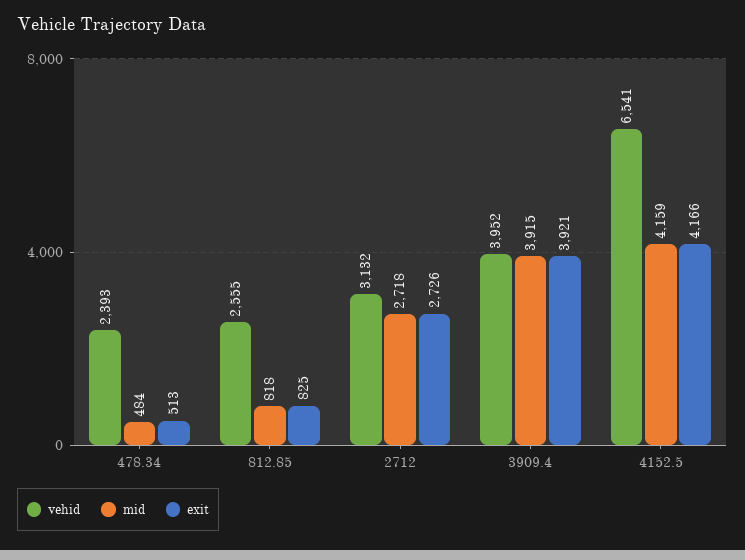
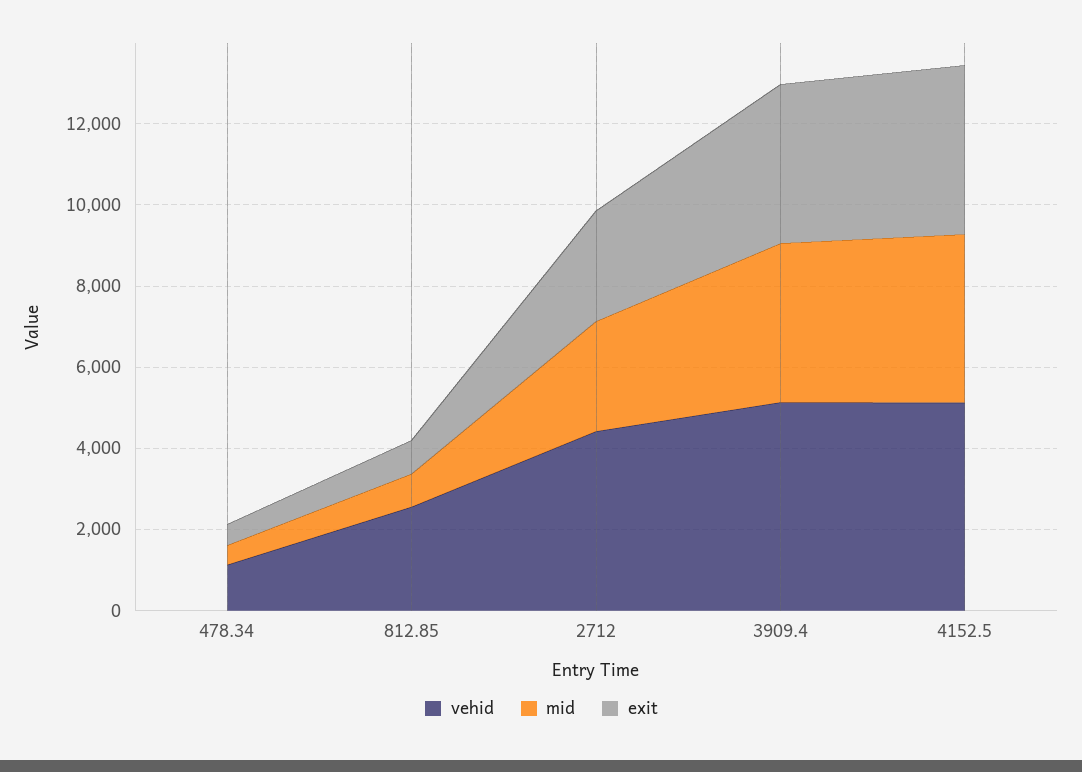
vehid, 478.34: 2393 -> 1000
vehid, 2712: 3132 -> 4500
vehid, 3909.4: 3952 -> 5000
vehid, 4152.5: 6541 -> 5000

